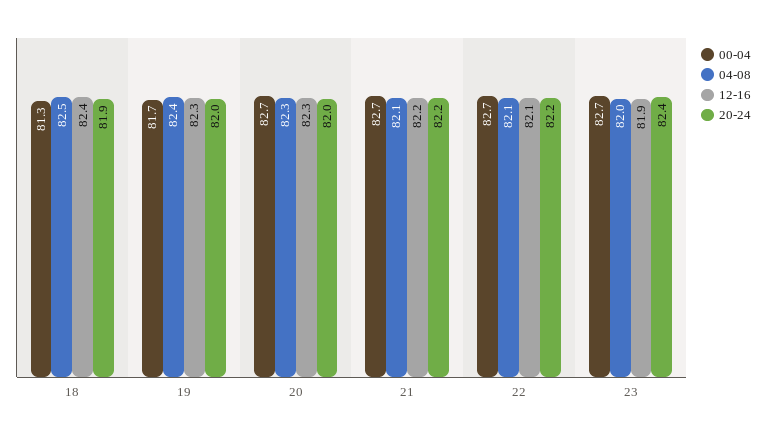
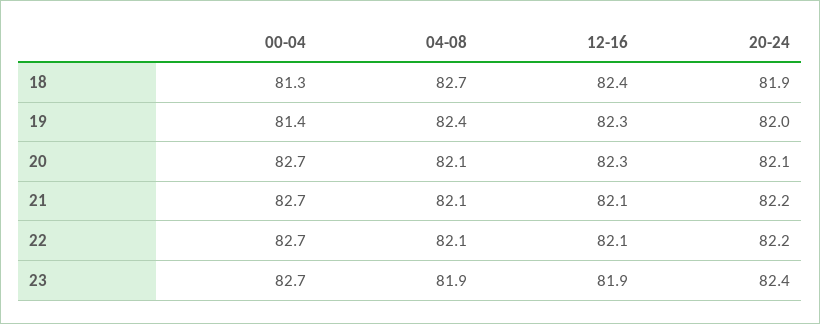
04-08, 18: 82.5 -> 82.7
00-04, 19: 81.7 -> 81.4
04-08, 20: 82.3 -> 82.1
20-24, 20: 82 -> 82.1
12-16, 21: 82.2 -> 82.1
04-08, 23: 82 -> 81.9

